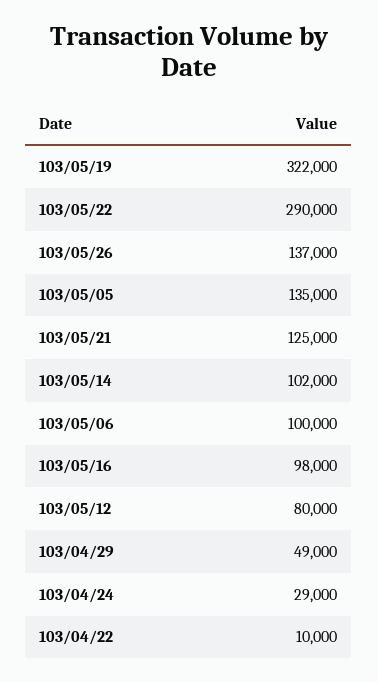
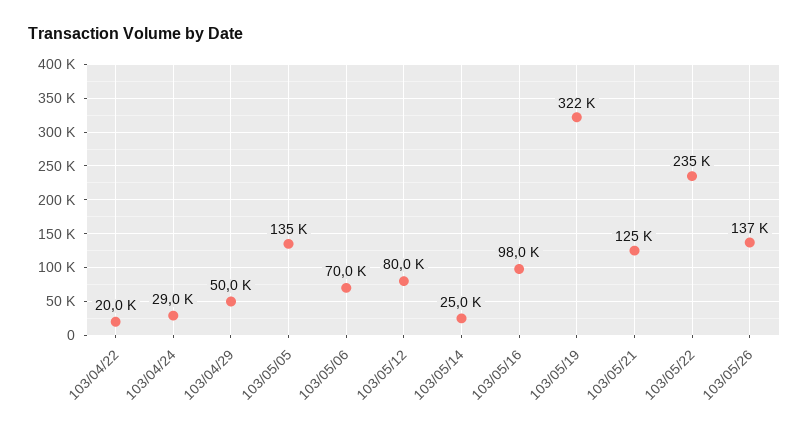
103/05/22: 290000 -> 235000
103/05/14: 102000 -> 25000
103/05/06: 100000 -> 70000
103/04/29: 49000 -> 50000
103/04/22: 10000 -> 20000

